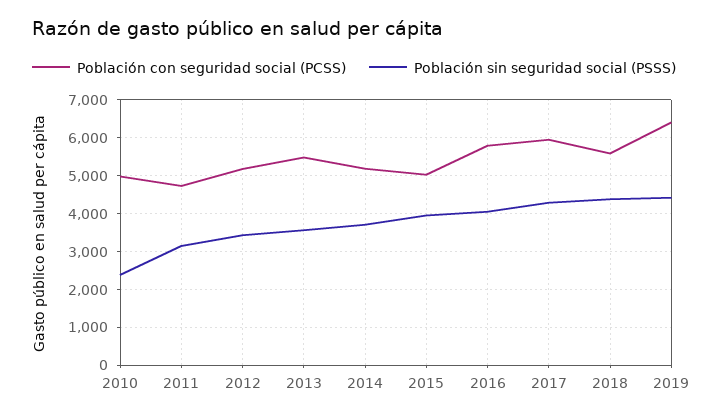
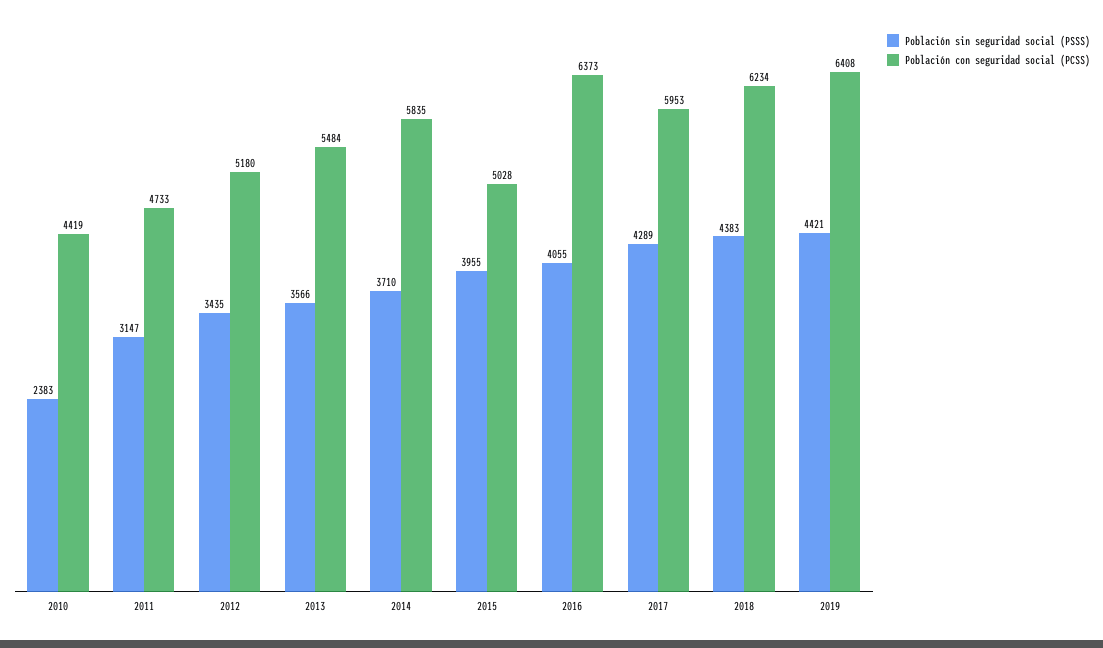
Población con seguridad social (PCSS), 2010: 5000 -> 4419
Población con seguridad social (PCSS), 2014: 5200 -> 5835
Población con seguridad social (PCSS), 2016: 5800 -> 6373
Población con seguridad social (PCSS), 2018: 5600 -> 6234

